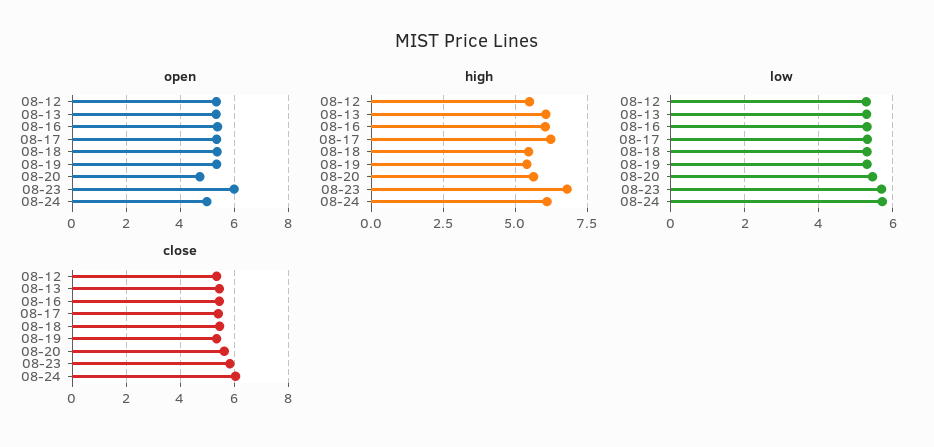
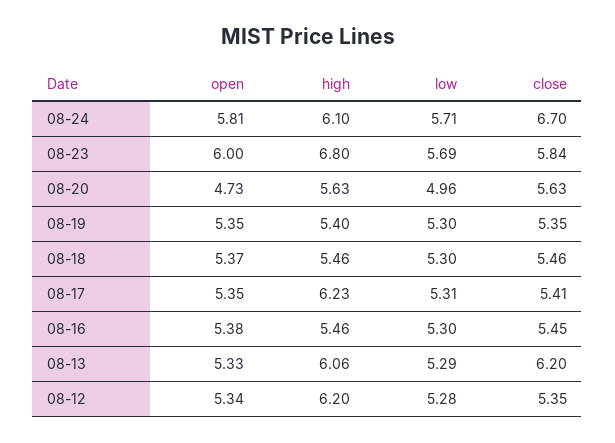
open, 08-24: 5 -> 5.81
high, 08-12: 5.5 -> 6.2
high, 08-16: 6 -> 5.46
low, 08-20: 5.4 -> 4.96
close, 08-13: 5.5 -> 6.2
close, 08-24: 6 -> 6.7

